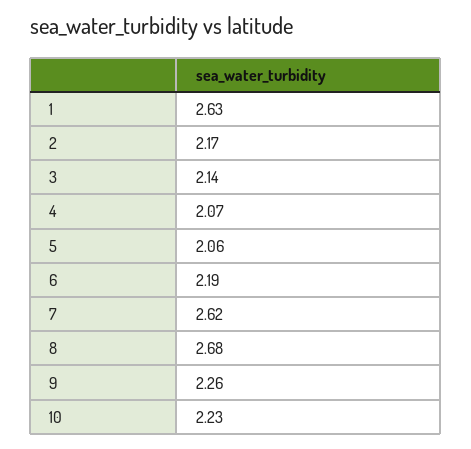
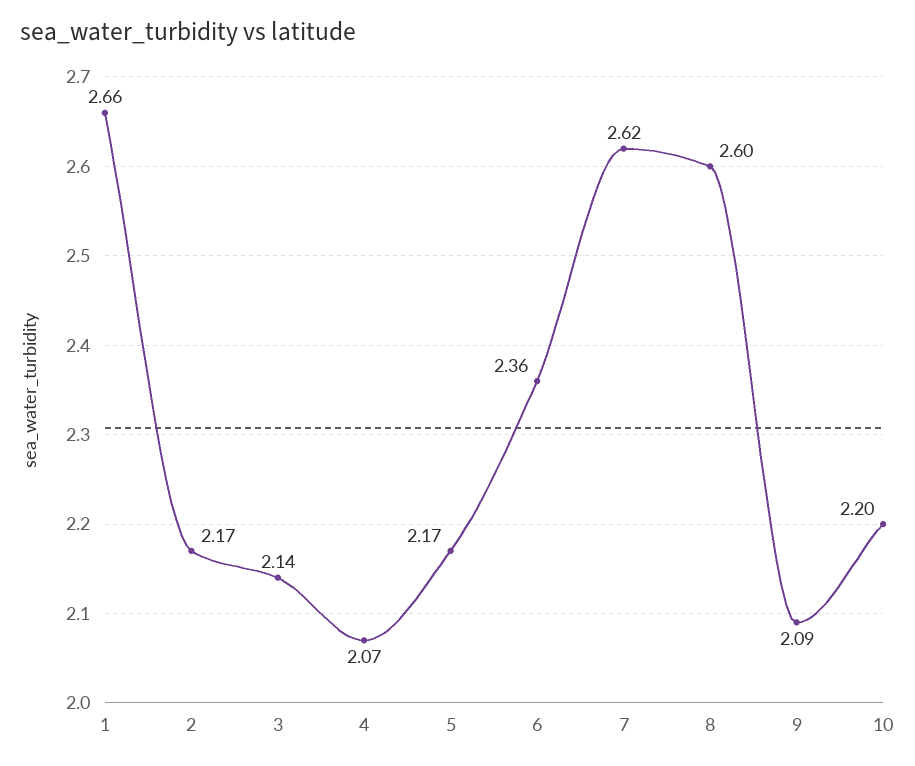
1: 2.63 -> 2.66
5: 2.06 -> 2.17
6: 2.19 -> 2.36
8: 2.68 -> 2.6
9: 2.26 -> 2.09
10: 2.23 -> 2.2

